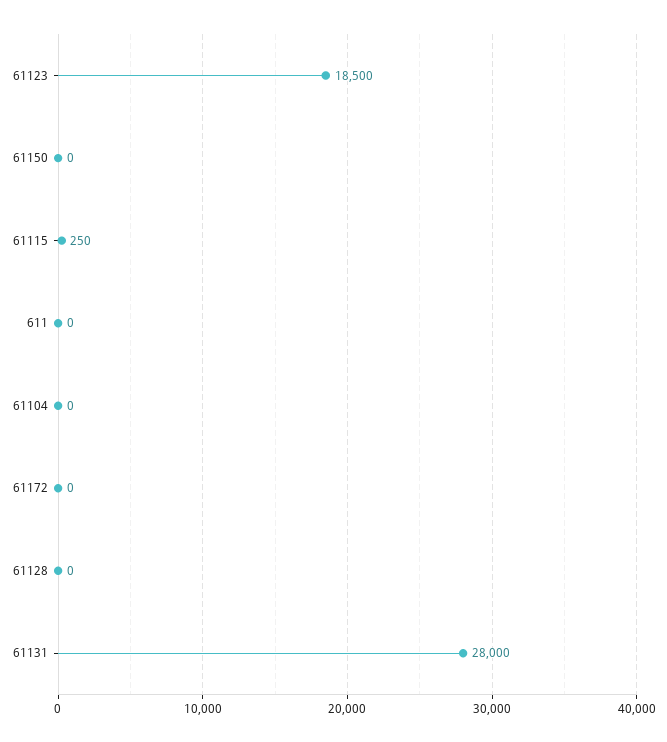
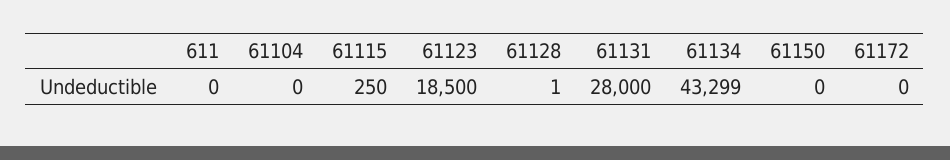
61128: 0 -> 1
61134: none -> 43299

